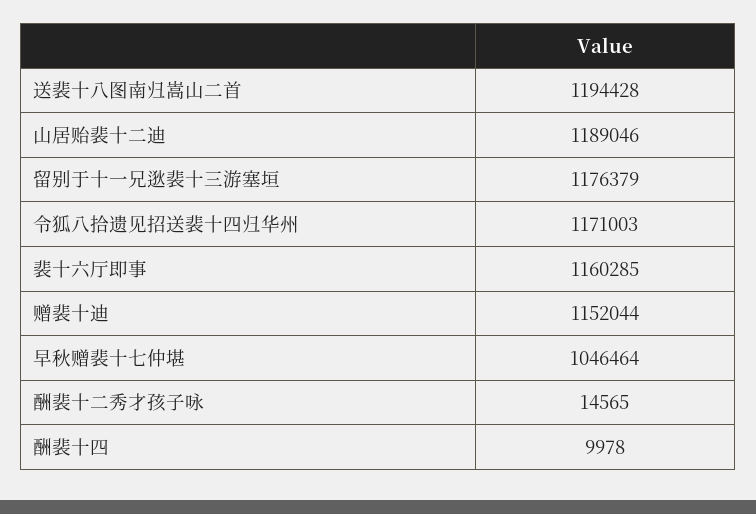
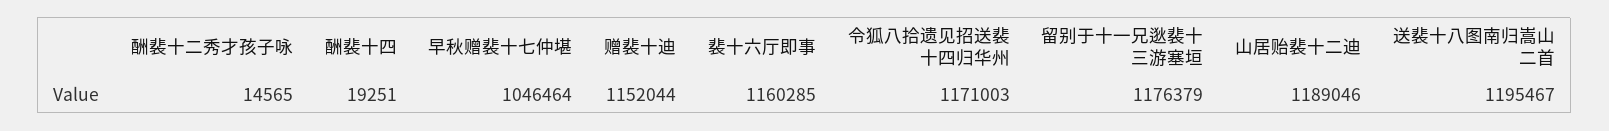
送裴十八图南归嵩山二首: 1194428 -> 1195467
酬裴十四: 9978 -> 19251

